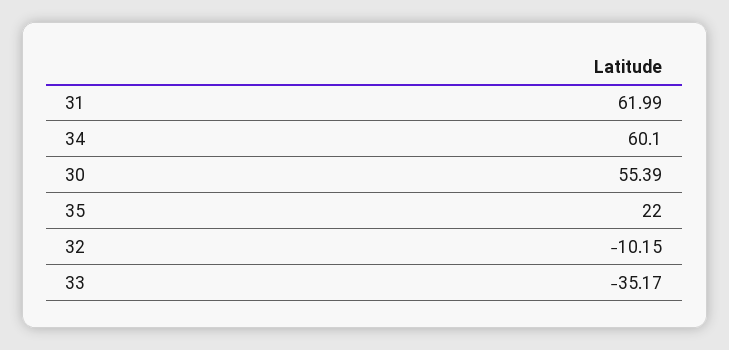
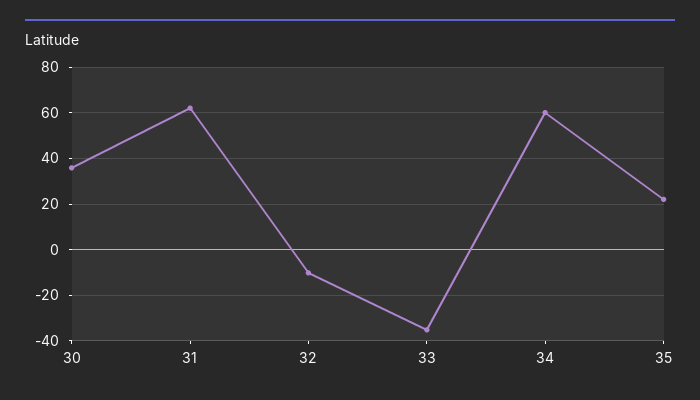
30: 55.39 -> 35

